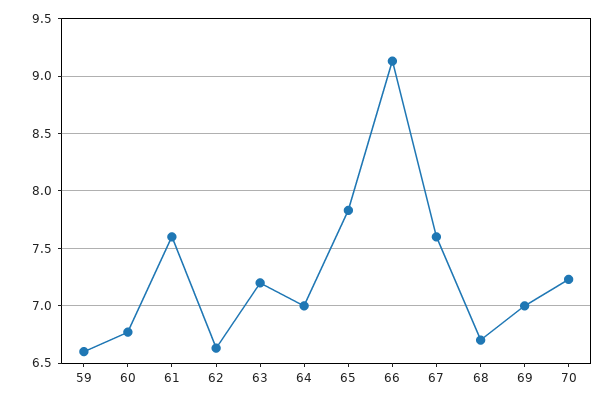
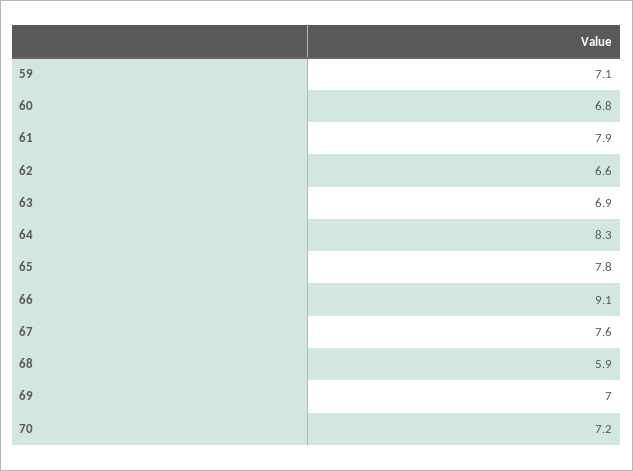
59: 6.6 -> 7.1
61: 7.6 -> 7.9
63: 7.2 -> 6.9
64: 7 -> 8.3
68: 6.7 -> 5.9

